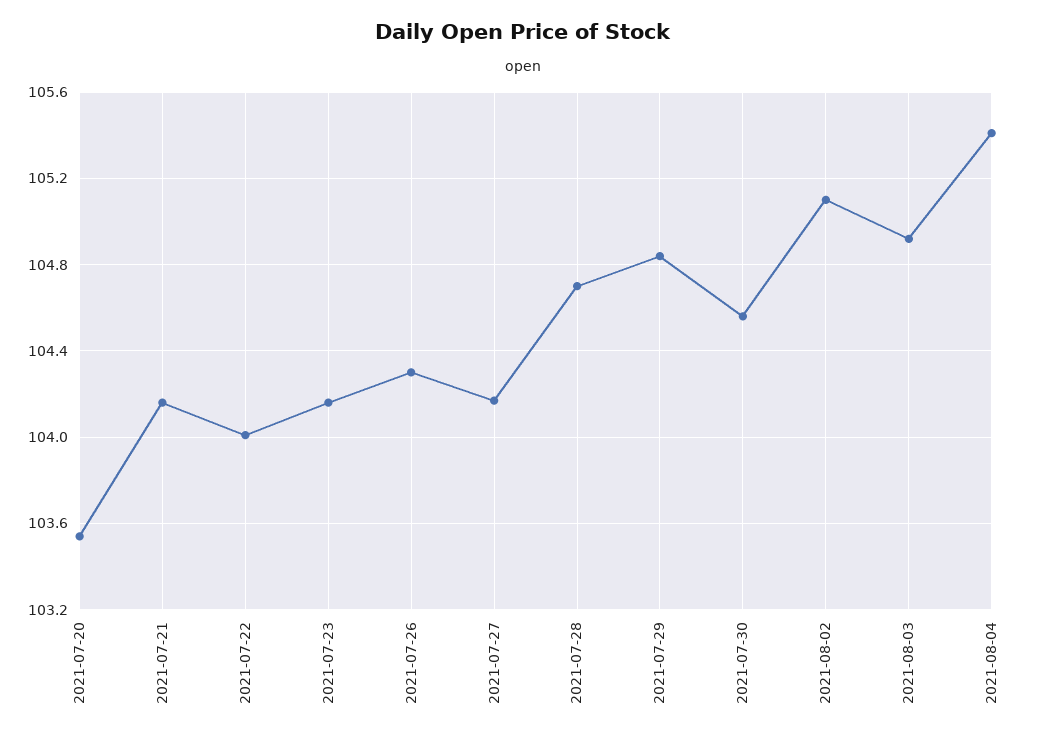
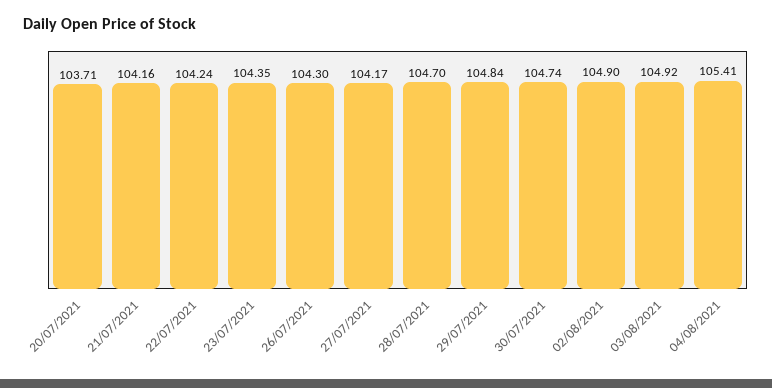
2021-07-20: 103.55 -> 103.71
2021-07-22: 104 -> 104.24
2021-07-23: 104.15 -> 104.35
2021-07-30: 104.55 -> 104.74
2021-08-02: 105.1 -> 104.9

